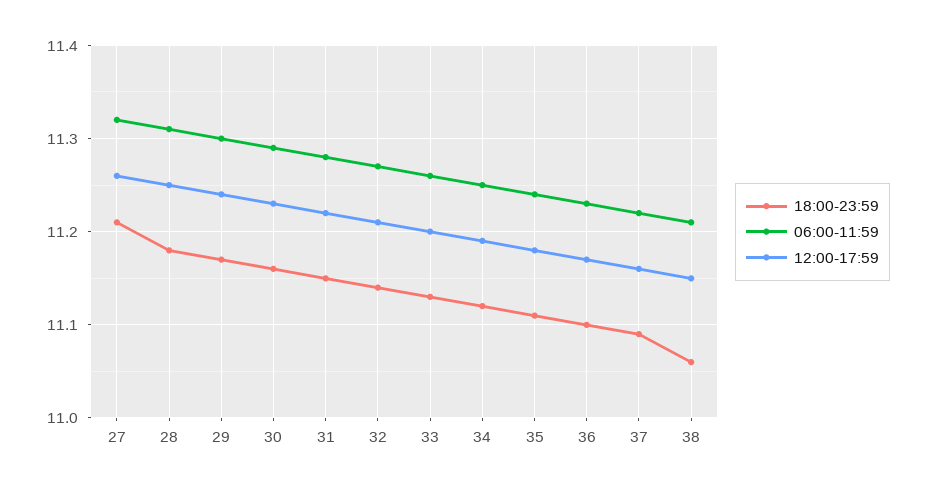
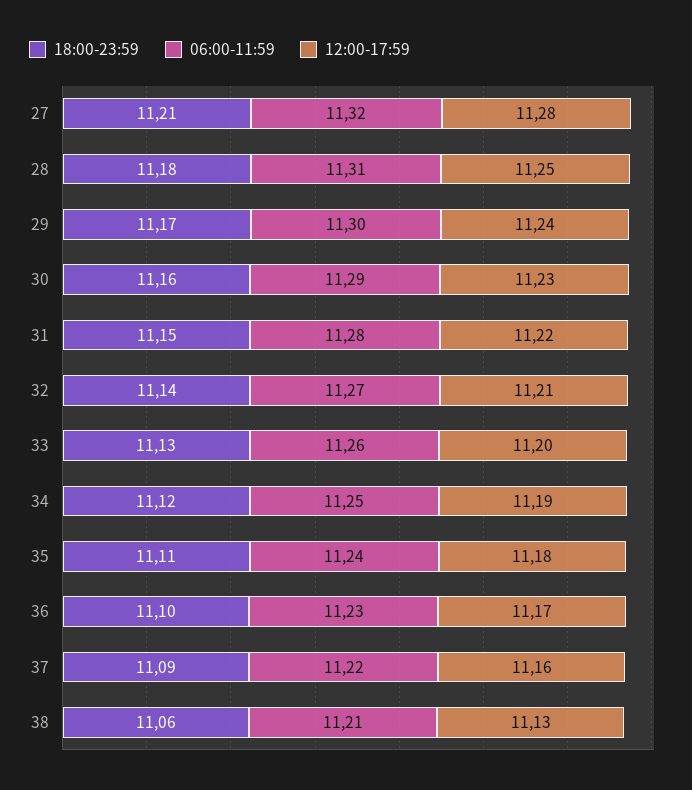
12:00-17:59, 27: 11.26 -> 11.28
12:00-17:59, 38: 11.15 -> 11.13

